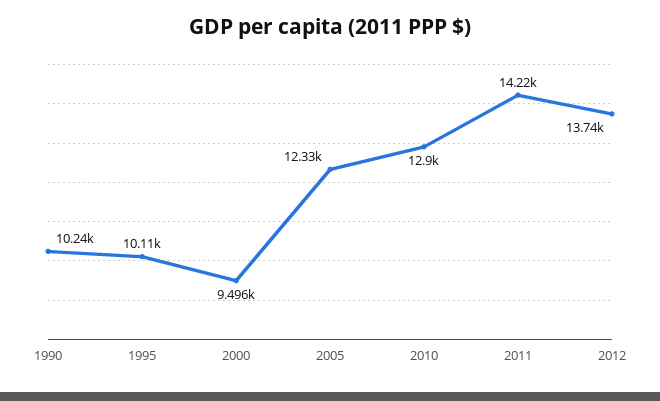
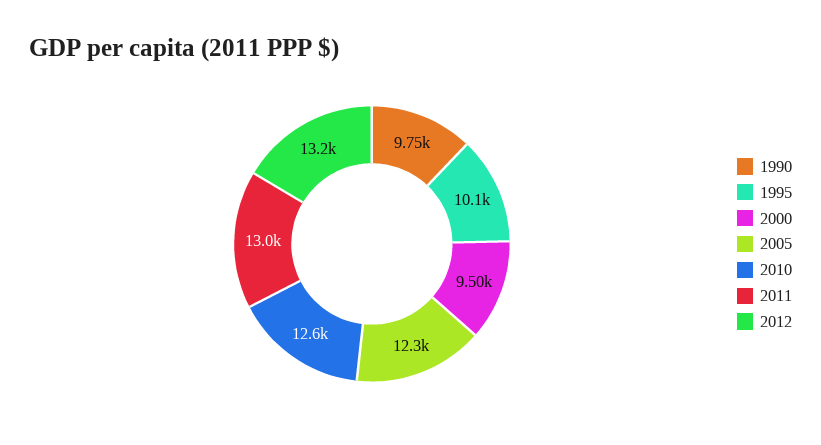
1990: 10240 -> 9750
2010: 12900 -> 12600
2011: 14220 -> 13000
2012: 13740 -> 13200

